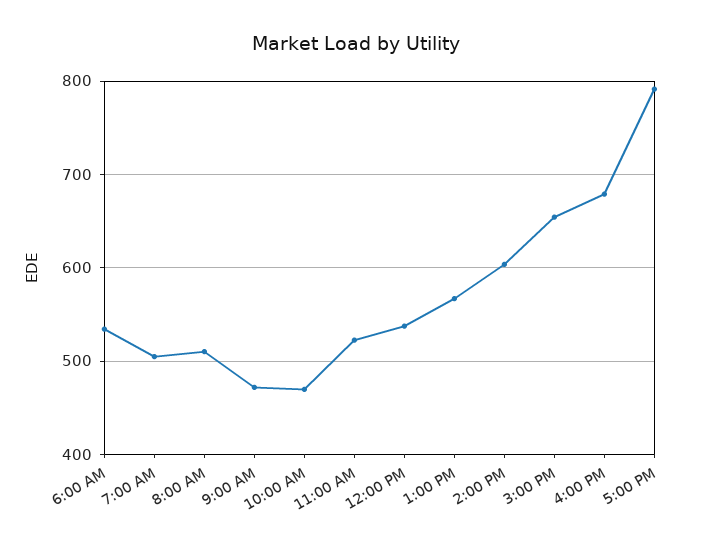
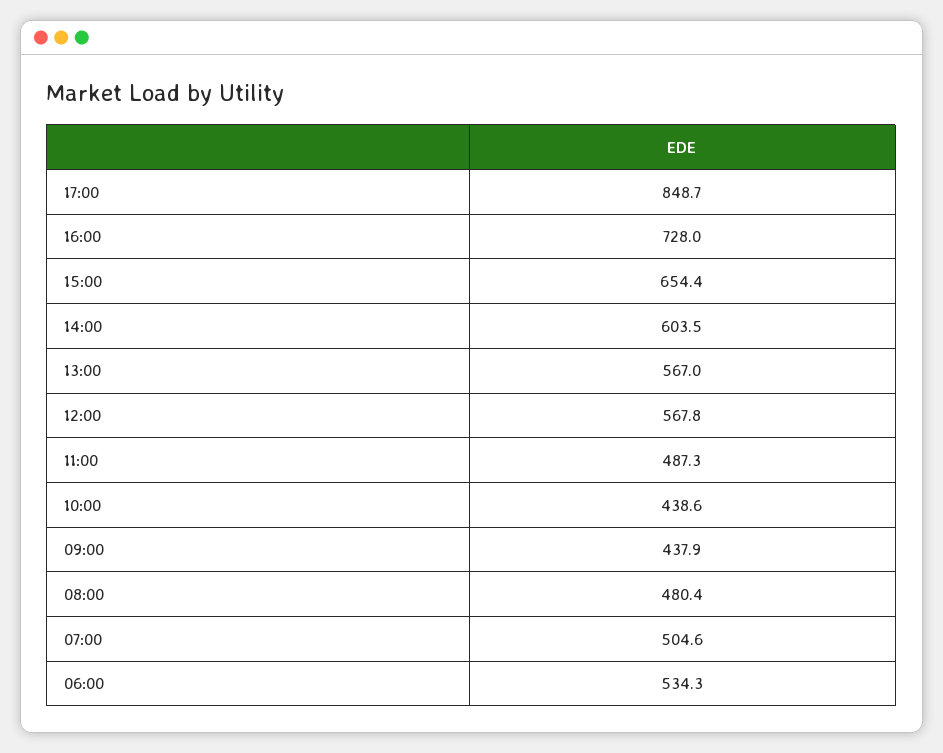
8:00 AM: 510 -> 480.4
9:00 AM: 470 -> 437.9
10:00 AM: 470 -> 438.6
11:00 AM: 520 -> 487.3
12:00 PM: 540 -> 567.8
4:00 PM: 680 -> 728
5:00 PM: 790 -> 848.7

